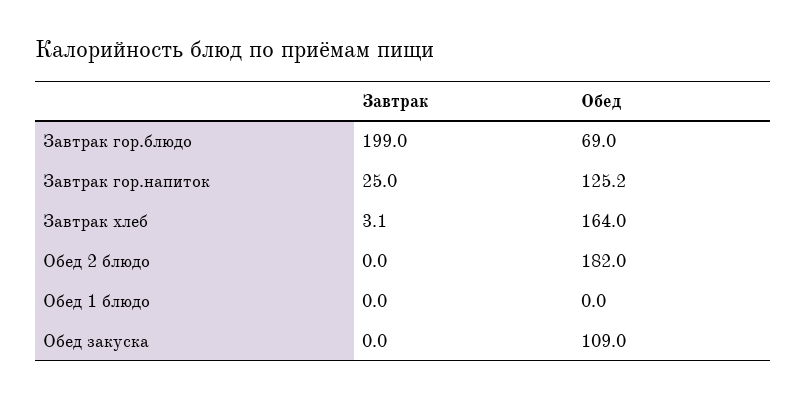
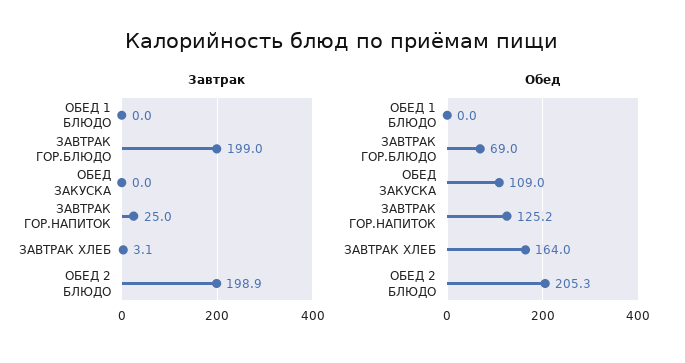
Завтрак, Обед 2 блюдо: 0 -> 198.9
Обед, Обед 2 блюдо: 182 -> 205.3

